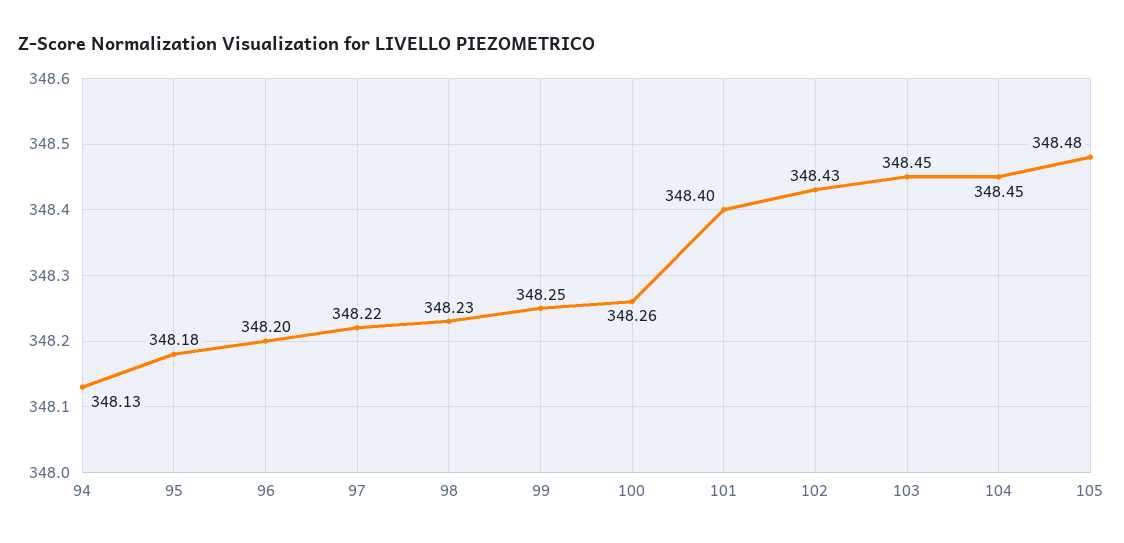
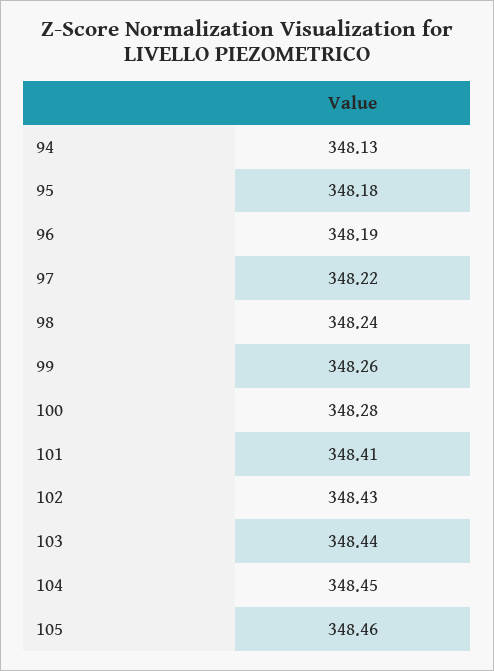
96: 348.2 -> 348.19
98: 348.23 -> 348.24
99: 348.25 -> 348.26
100: 348.26 -> 348.28
101: 348.4 -> 348.41
103: 348.45 -> 348.44
105: 348.48 -> 348.46

